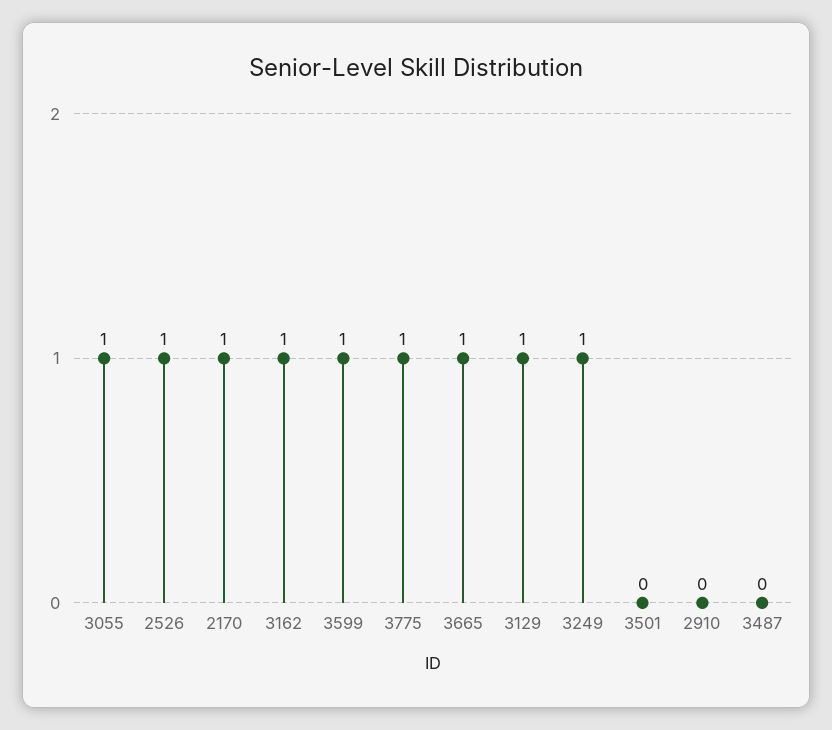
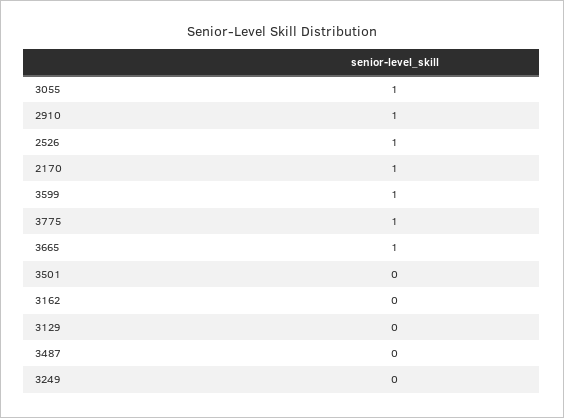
3162: 1 -> 0
3129: 1 -> 0
3249: 1 -> 0
2910: 0 -> 1

